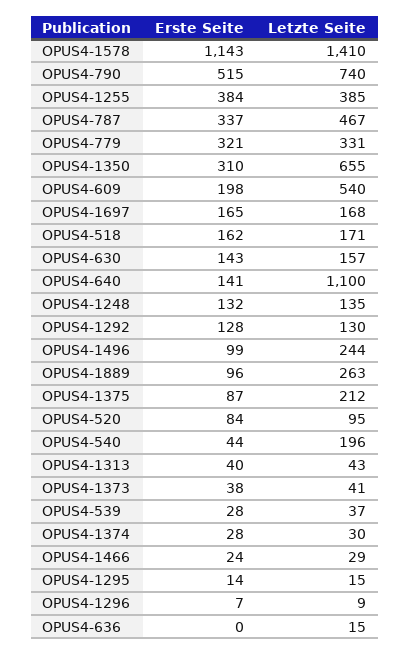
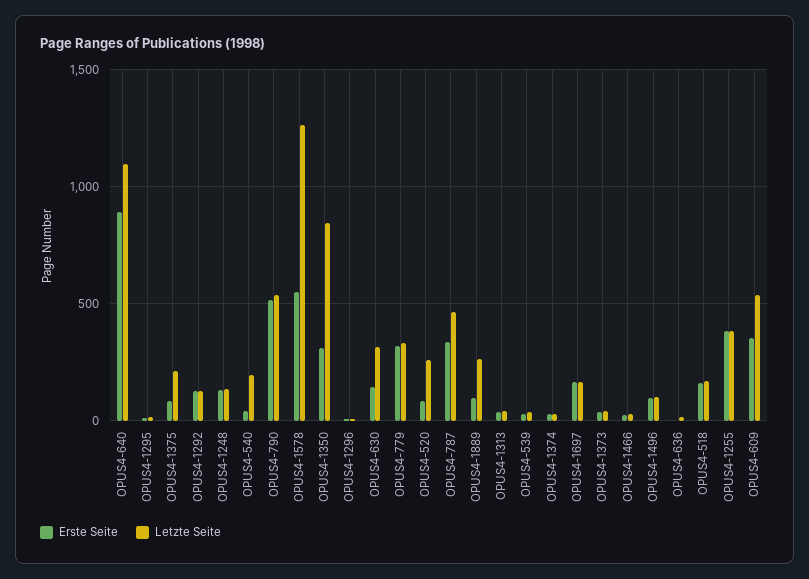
Erste Seite, OPUS4-1578: 1143 -> 550
Letzte Seite, OPUS4-1578: 1410 -> 1250
Letzte Seite, OPUS4-790: 740 -> 550
Letzte Seite, OPUS4-1350: 655 -> 850
Erste Seite, OPUS4-609: 198 -> 350
Letzte Seite, OPUS4-630: 157 -> 300
Erste Seite, OPUS4-640: 141 -> 900
Letzte Seite, OPUS4-1496: 244 -> 100
Letzte Seite, OPUS4-520: 95 -> 250

